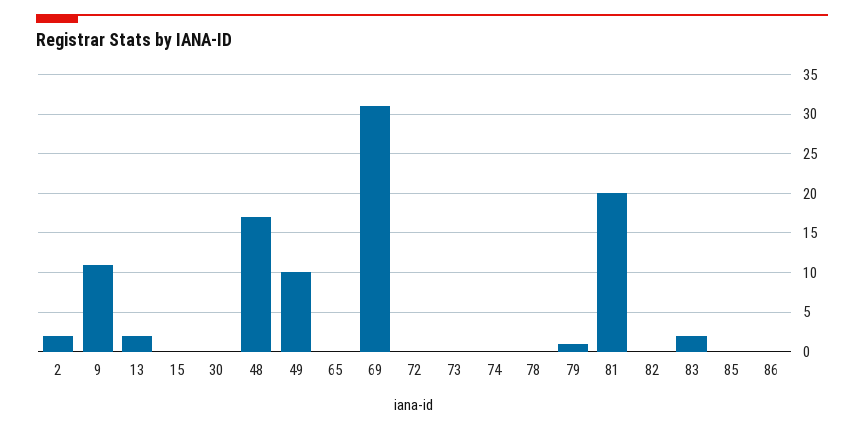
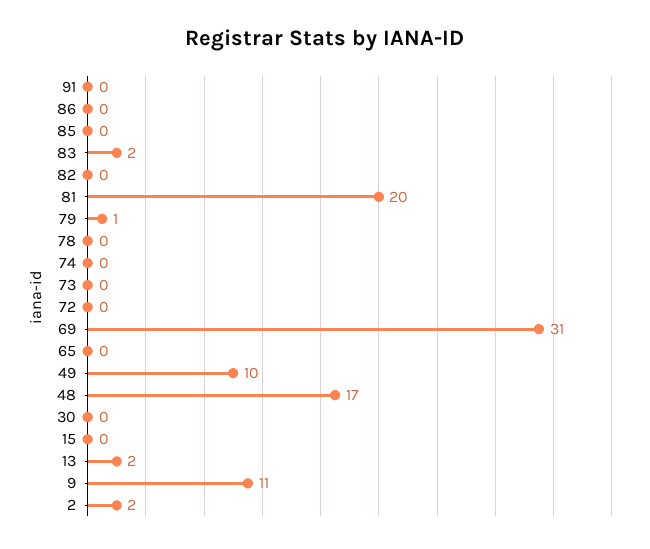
91: none -> 0

